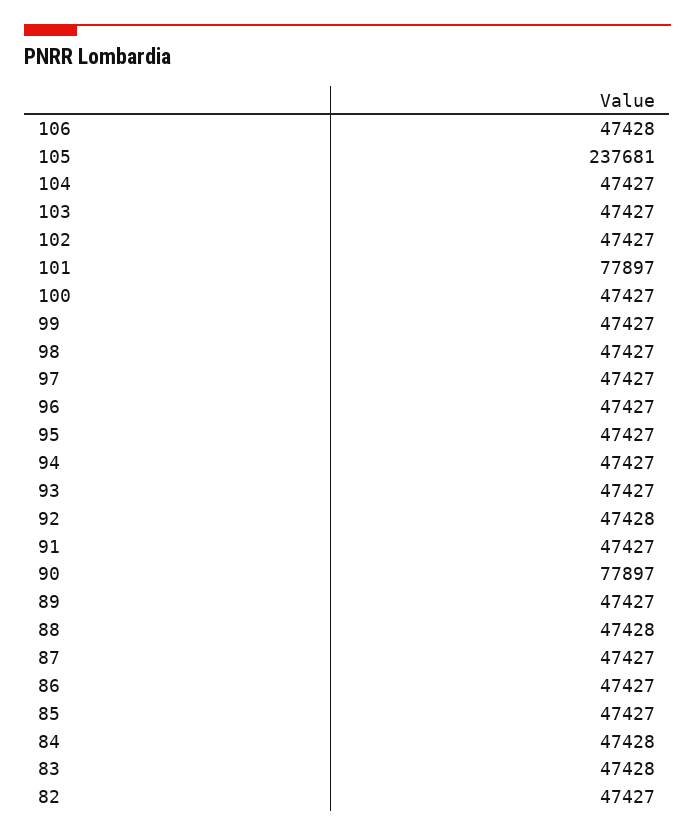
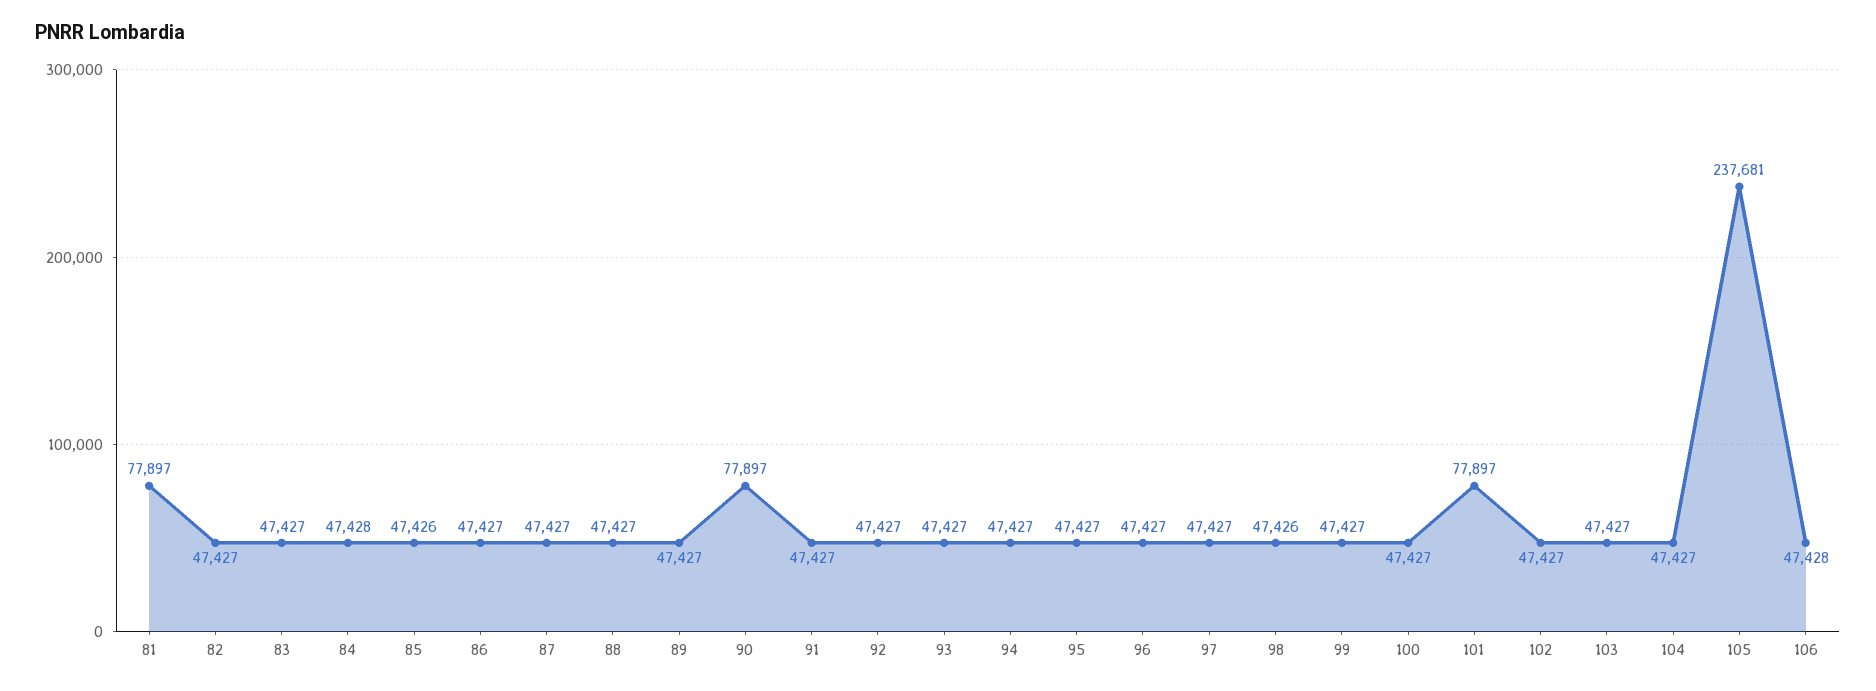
98: 47427 -> 47426
92: 47428 -> 47427
88: 47428 -> 47427
85: 47427 -> 47426
83: 47428 -> 47427
81: none -> 77897

